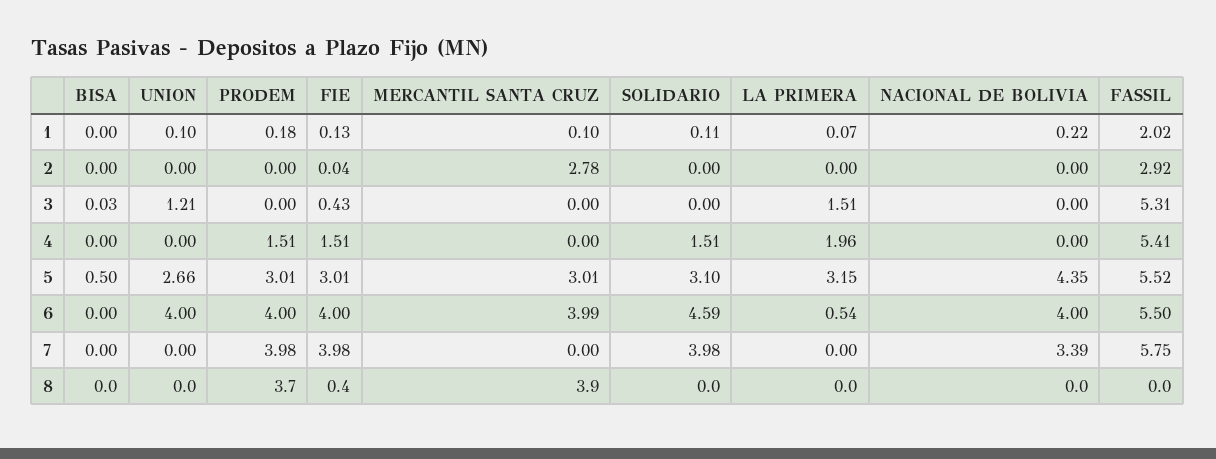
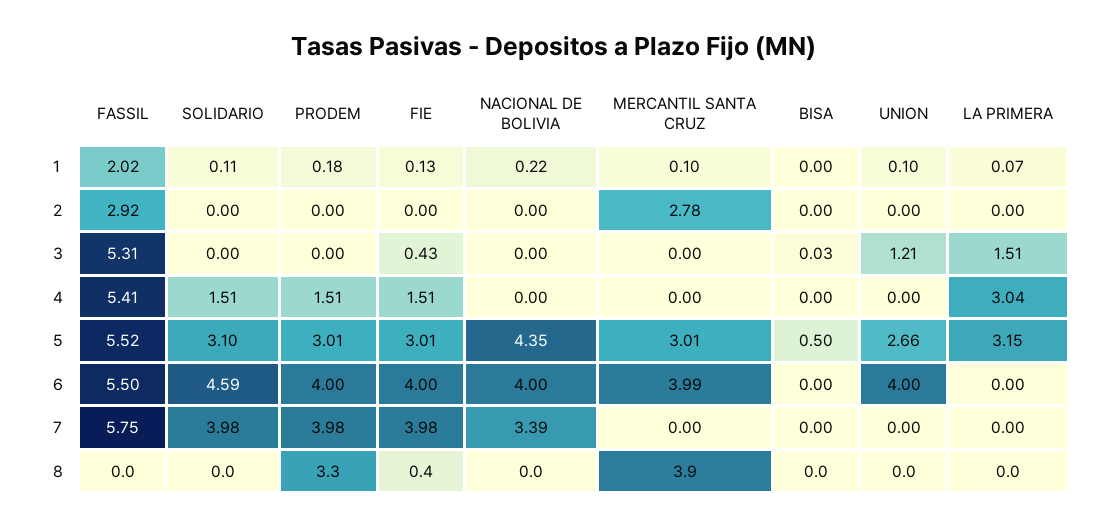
FIE, 2: 0.04 -> 0
LA PRIMERA, 4: 1.96 -> 3.04
LA PRIMERA, 6: 0.54 -> 0
PRODEM, 8: 3.7 -> 3.3

